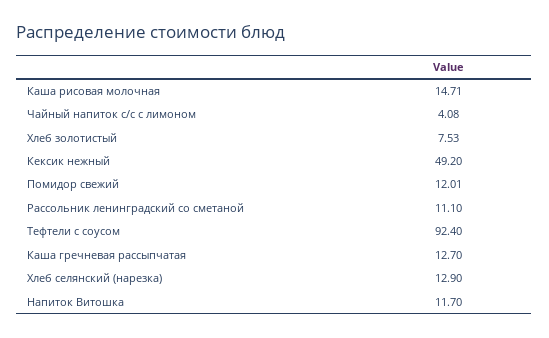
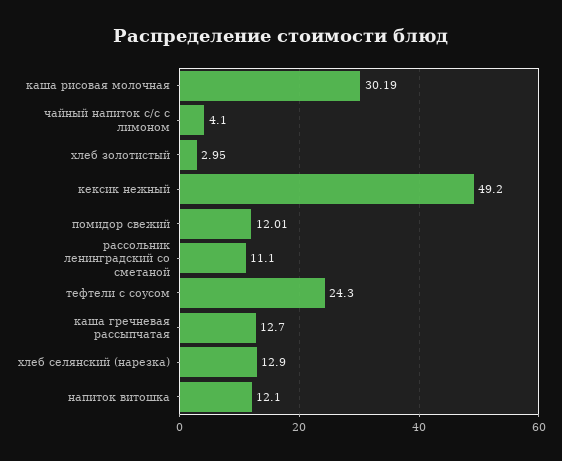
Каша рисовая молочная: 14.71 -> 30.19
Чайный напиток с/с с лимоном: 4.08 -> 4.1
Хлеб золотистый: 7.53 -> 2.95
Тефтели с соусом: 92.4 -> 24.3
Напиток Витошка: 11.7 -> 12.1

